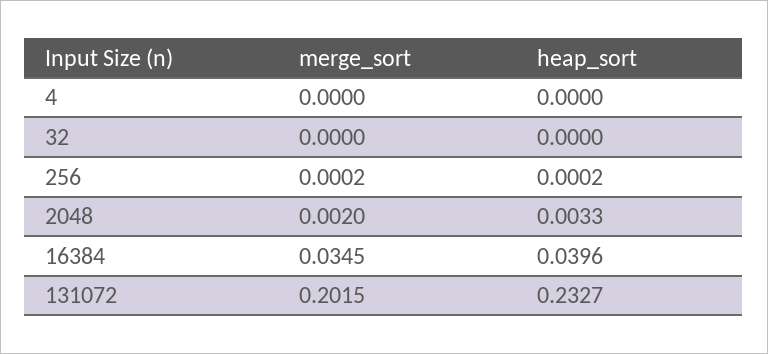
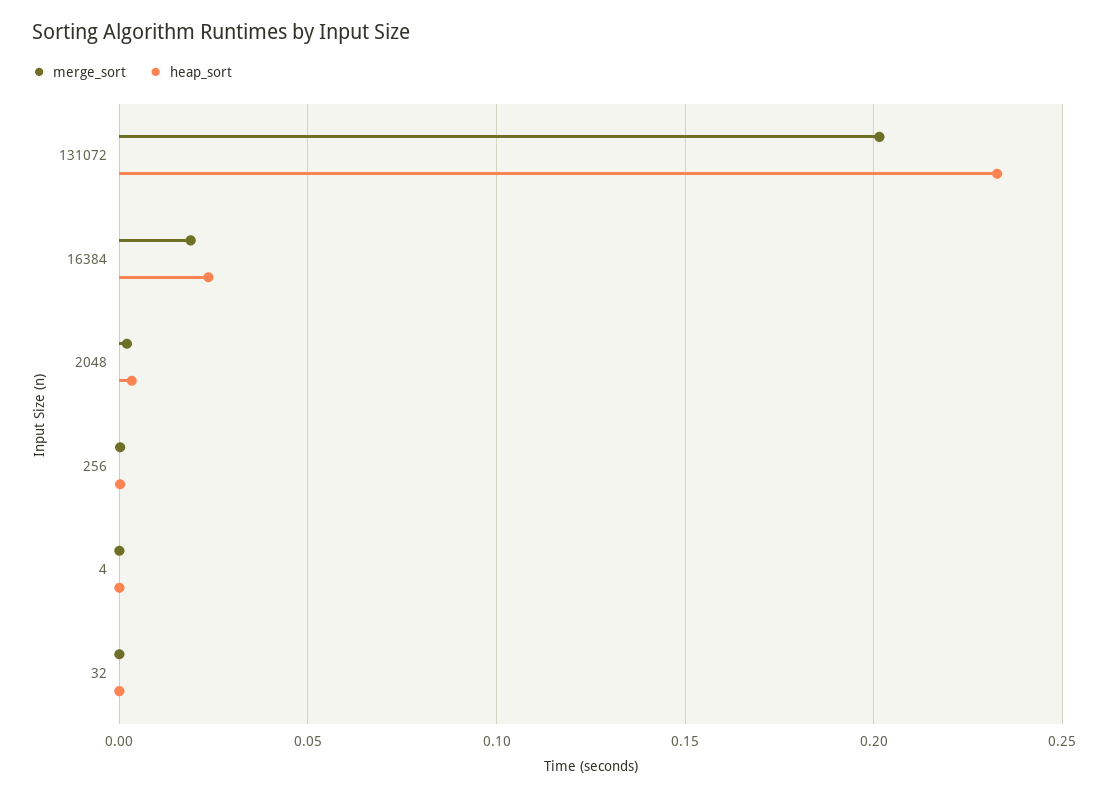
merge_sort, 16384: 0.0345 -> 0.02
heap_sort, 16384: 0.0396 -> 0.025

